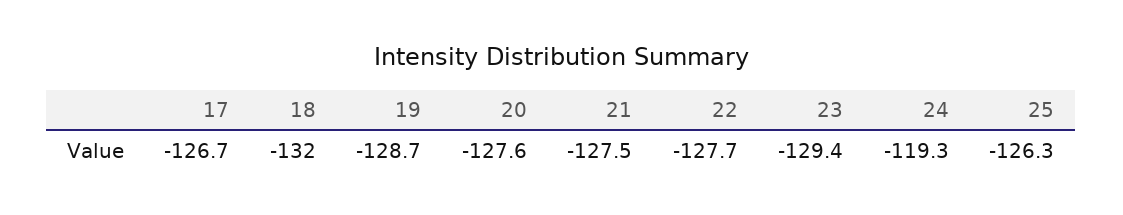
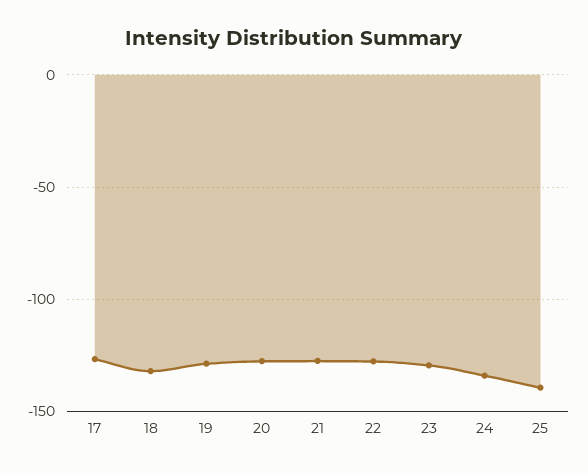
24: -119.3 -> -135
25: -126.3 -> -140

